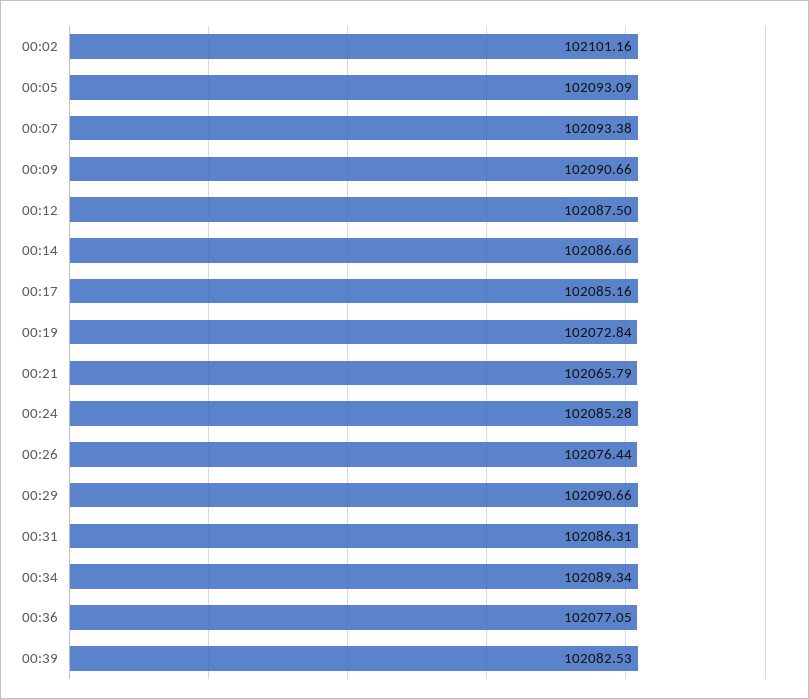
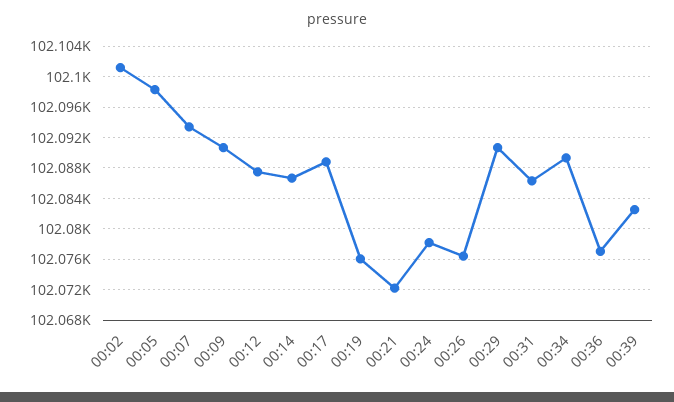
00:05: 102093.09 -> 102098
00:17: 102085.16 -> 102089
00:19: 102072.84 -> 102076
00:21: 102065.79 -> 102072
00:24: 102085.28 -> 102078

